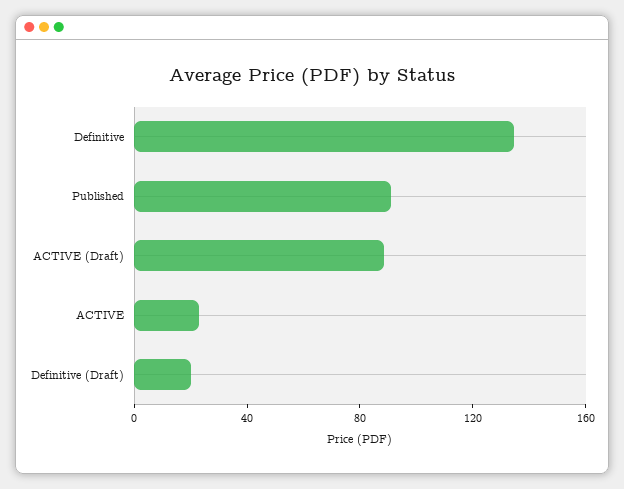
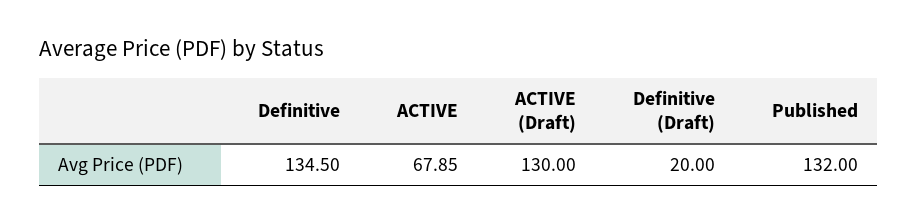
Published: 90 -> 132
ACTIVE (Draft): 90 -> 130
ACTIVE: 20 -> 67.85

